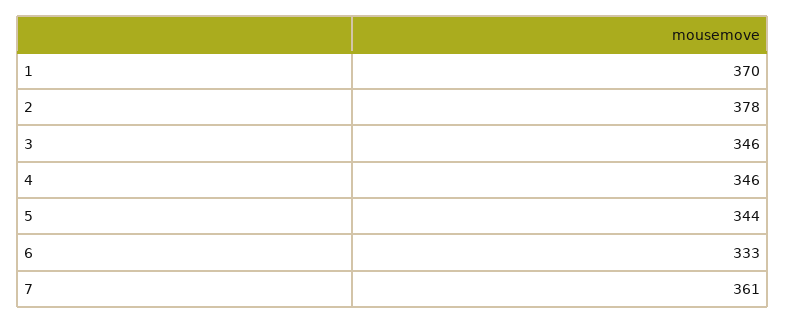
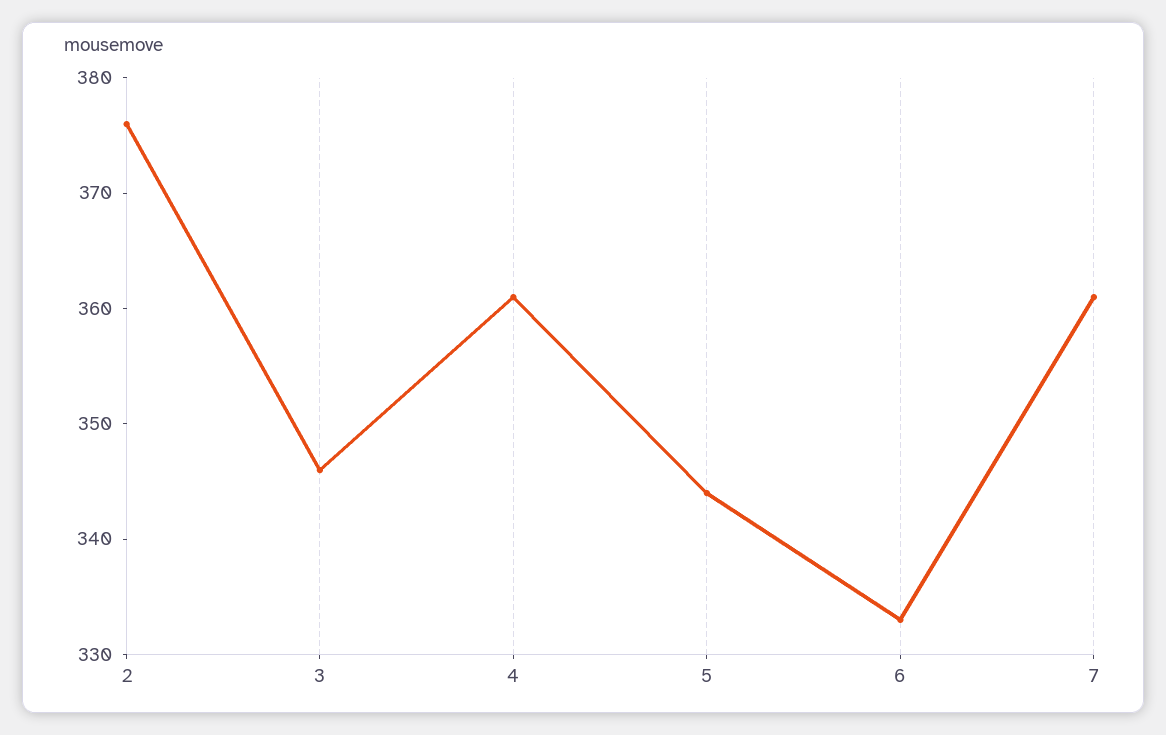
1: 370 -> none
2: 378 -> 376
4: 346 -> 361

